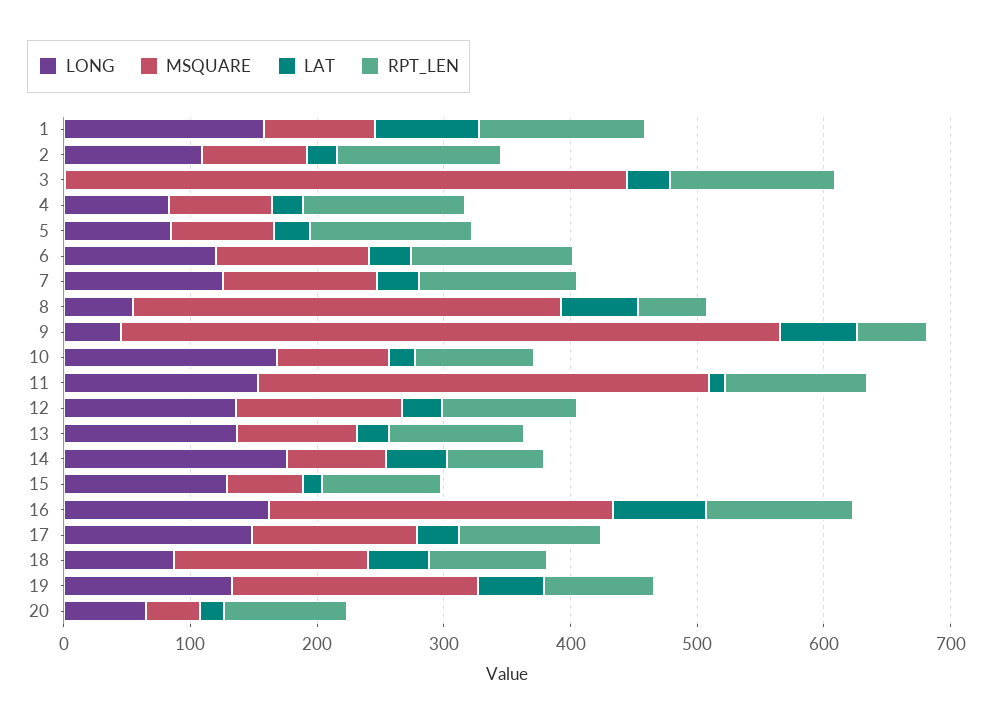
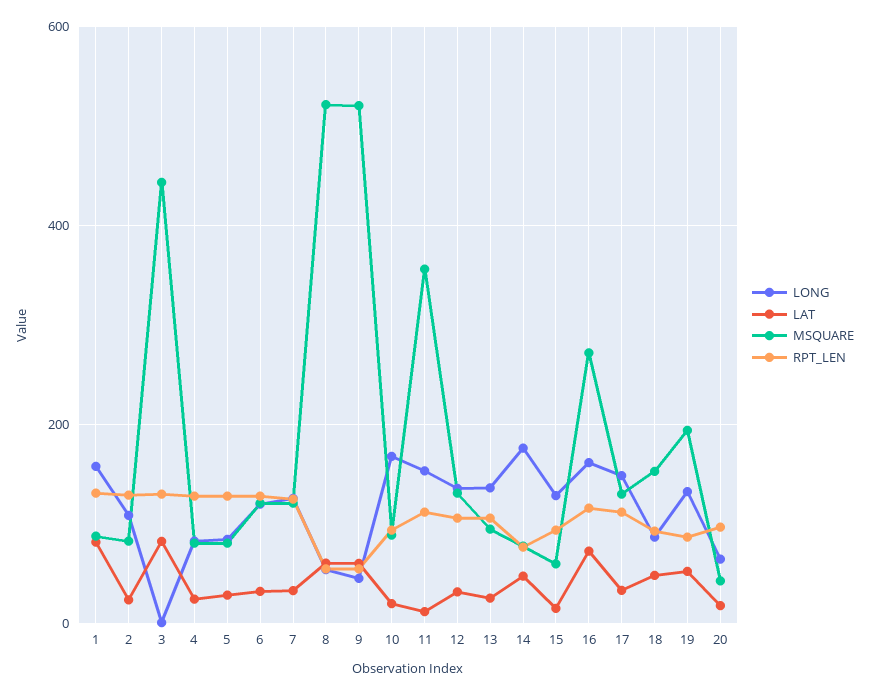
LAT, 3: 40 -> 80
MSQUARE, 8: 340 -> 520

